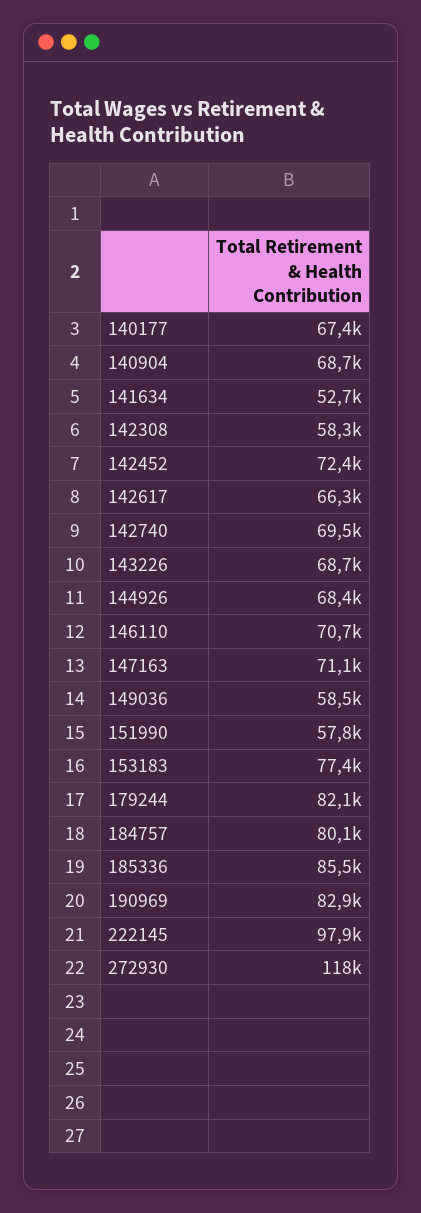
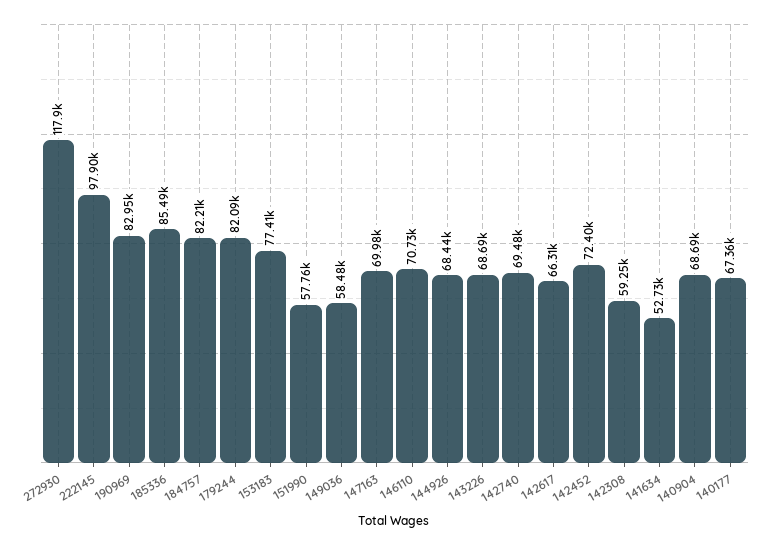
142308: 58300 -> 59250
147163: 71100 -> 69980
184757: 80100 -> 82210

